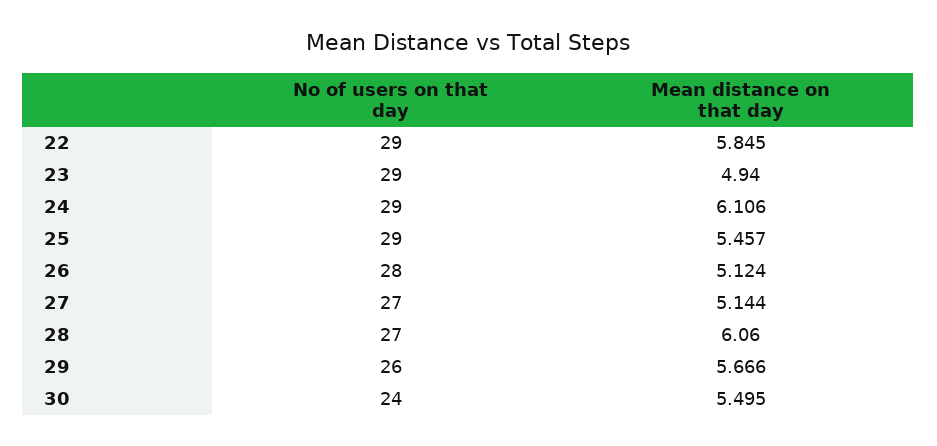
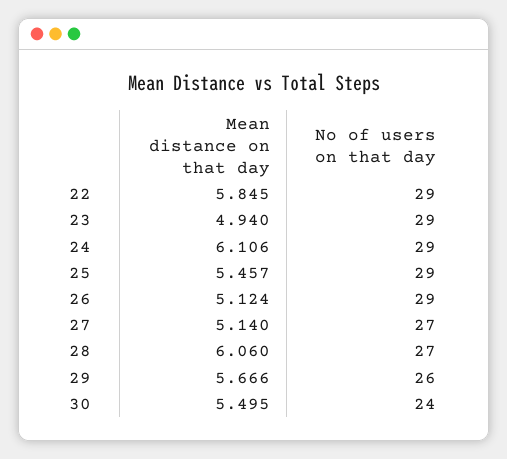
No of users on that day, 26: 28 -> 29
Mean distance on that day, 27: 5.144 -> 5.14

